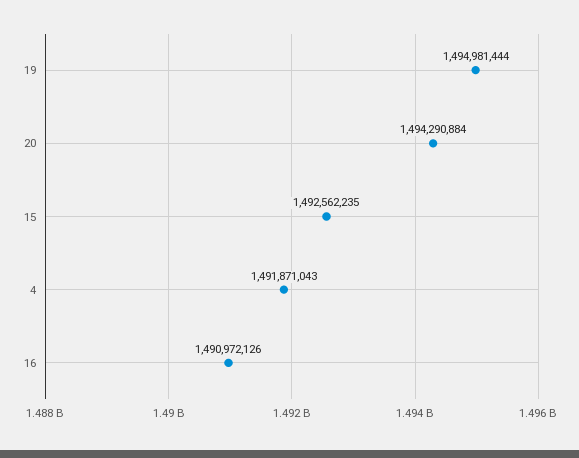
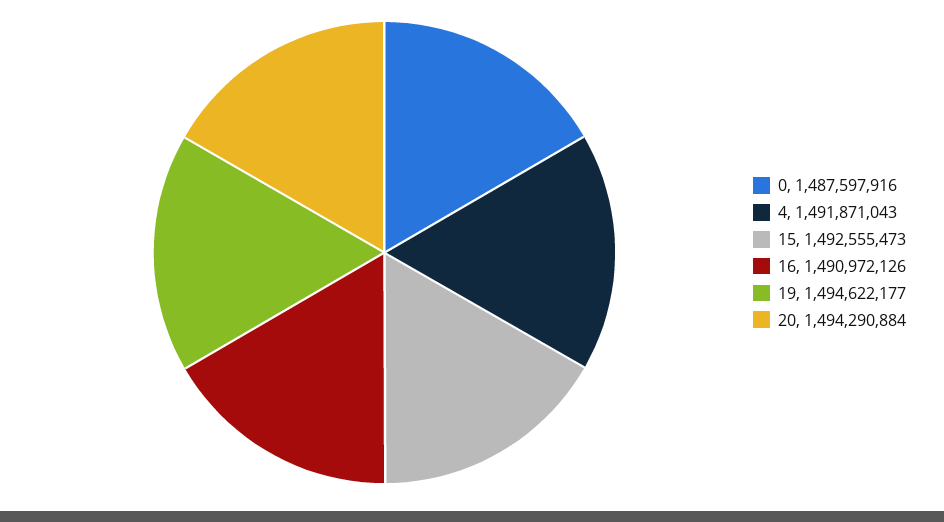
19: 1494981444 -> 1494622177
15: 1492562235 -> 1492555473
0: none -> 1487597916

